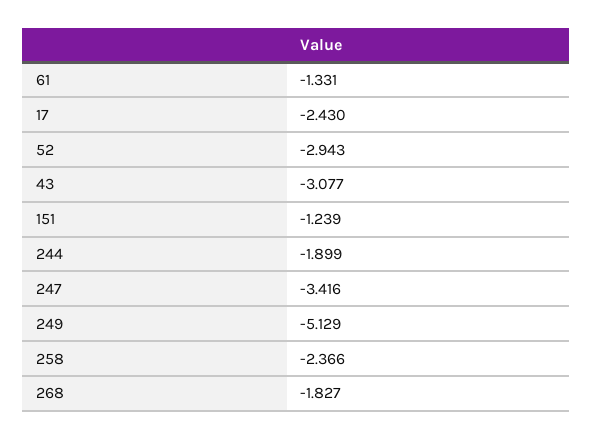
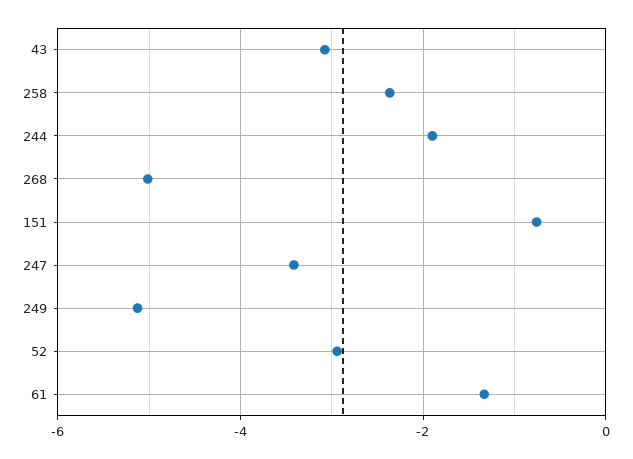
17: -2.43 -> none
151: -1.239 -> -0.8
268: -1.827 -> -5

